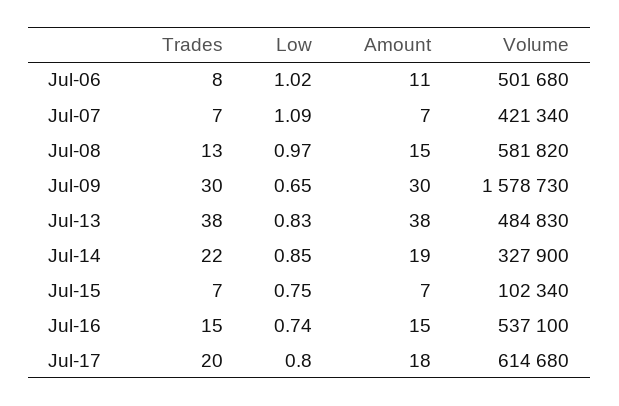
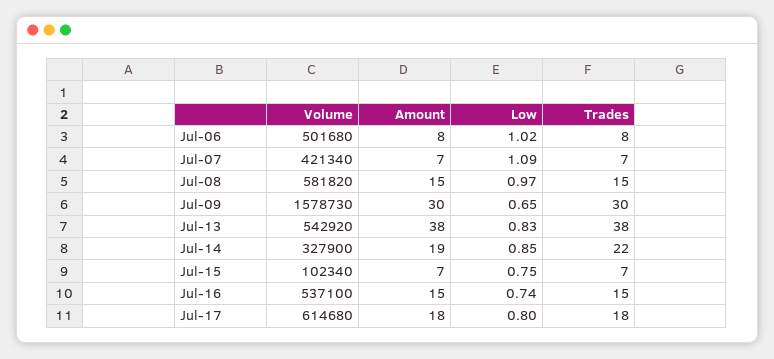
Amount, Jul-06: 11 -> 8
Trades, Jul-08: 13 -> 15
Volume, Jul-13: 484830 -> 542920
Trades, Jul-17: 20 -> 18

